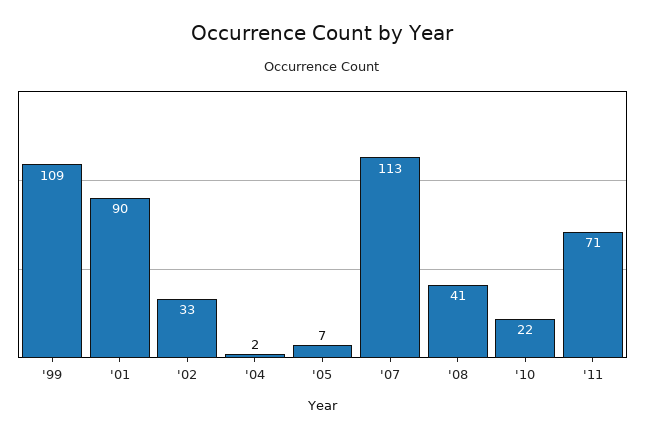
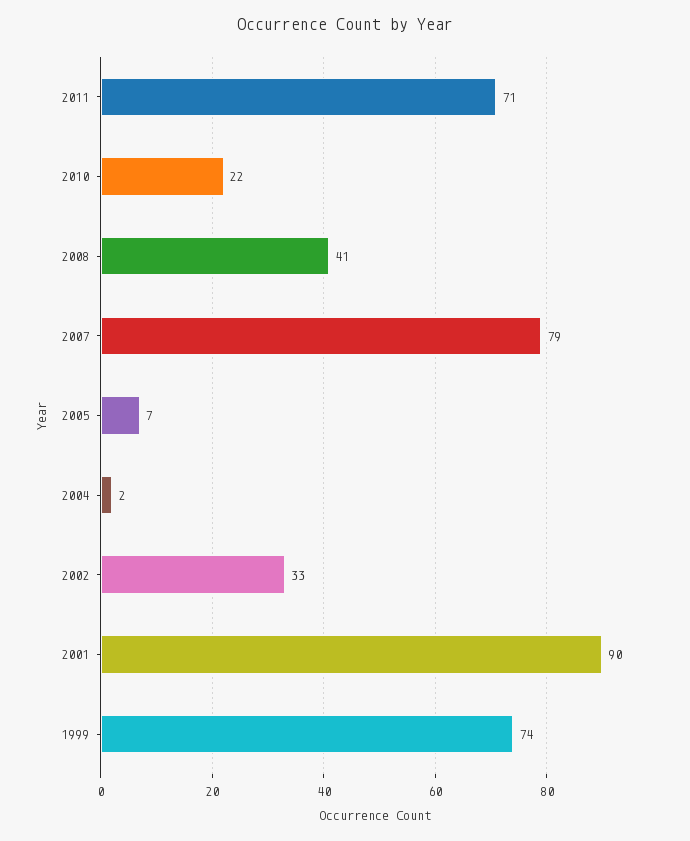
'99: 109 -> 74
'07: 113 -> 79

